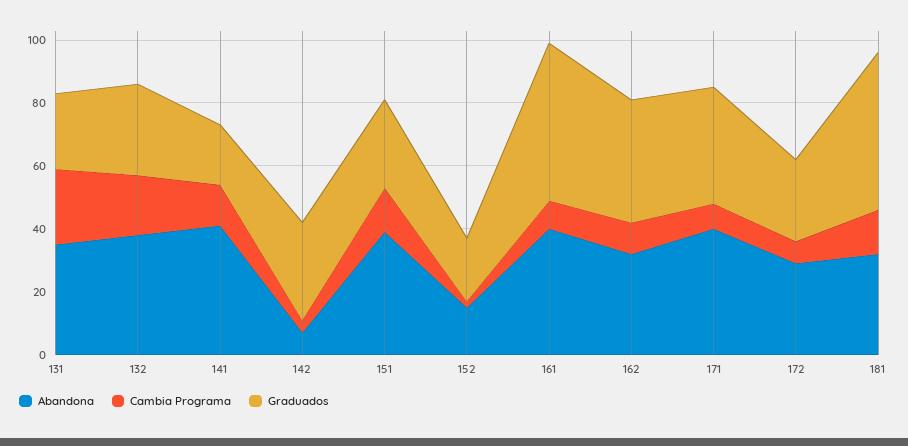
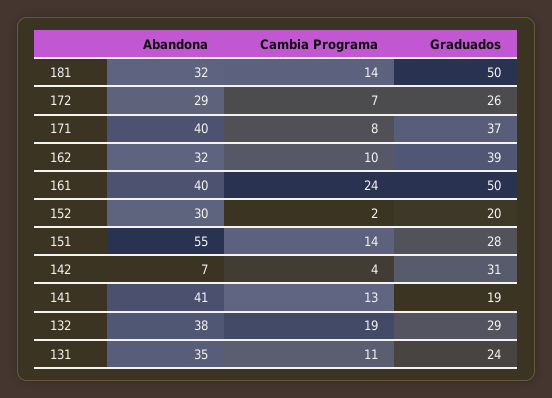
Cambia Programa, 131: 25 -> 11
Abandona, 151: 40 -> 55
Abandona, 152: 15 -> 30
Cambia Programa, 161: 10 -> 24

